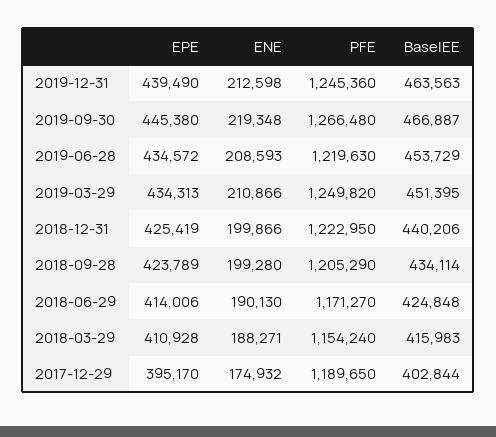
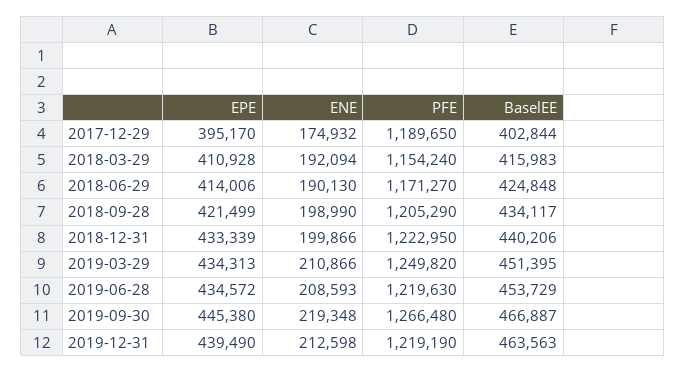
PFE, 2019-12-31: 1245360 -> 1219190
EPE, 2018-12-31: 425419 -> 433339
EPE, 2018-09-28: 423789 -> 421499
ENE, 2018-09-28: 199280 -> 198990
BaselEE, 2018-09-28: 434114 -> 434117
ENE, 2018-03-29: 188271 -> 192094

